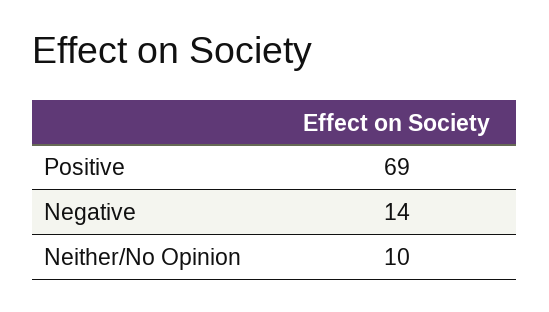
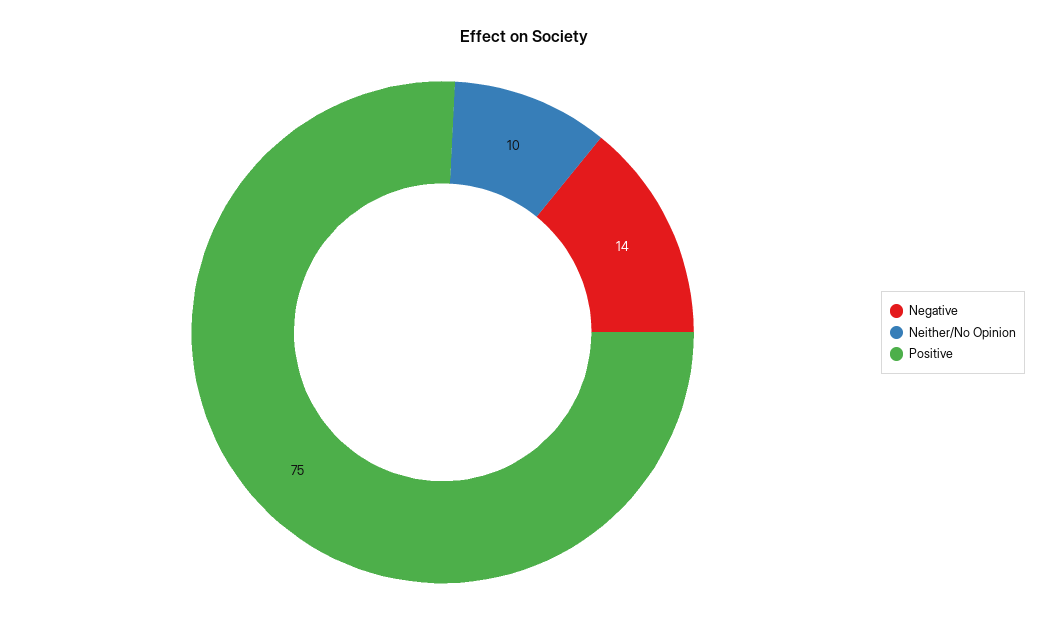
Positive: 69 -> 75

